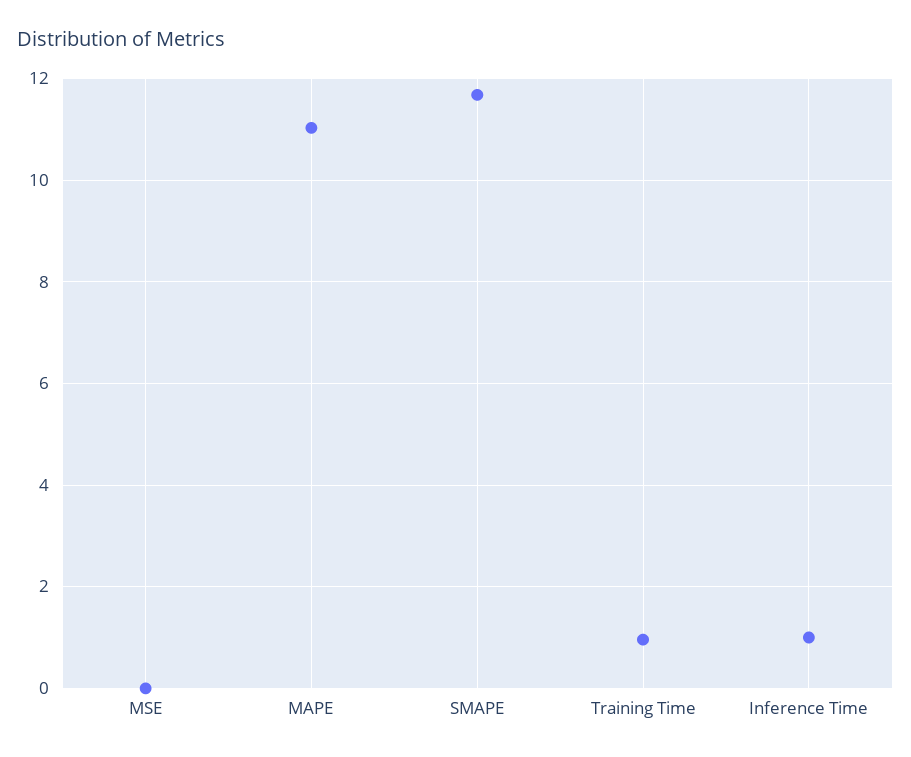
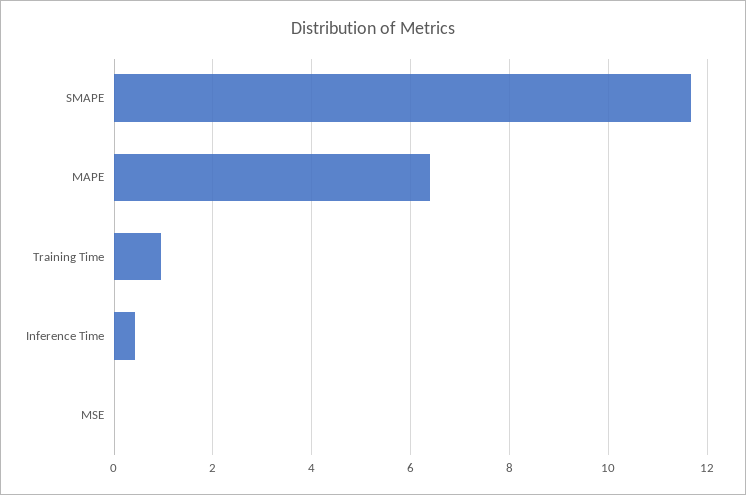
MAPE: 11 -> 6.4
Inference Time: 1 -> 0.4

